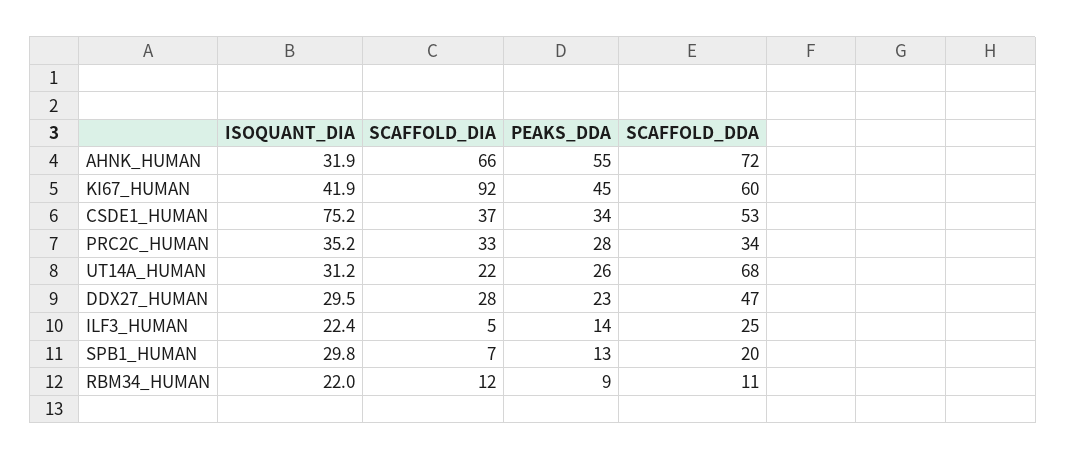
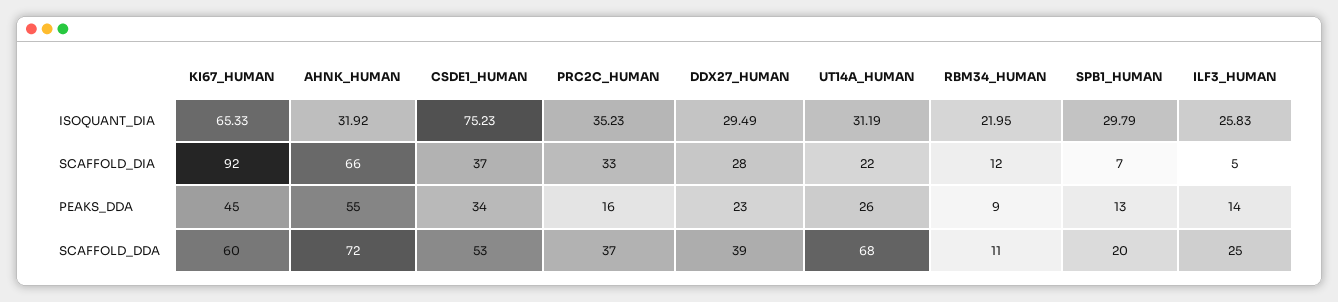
ISOQUANT_DIA, KI67_HUMAN: 41.9 -> 65.33
PEAKS_DDA, PRC2C_HUMAN: 28 -> 16
SCAFFOLD_DDA, PRC2C_HUMAN: 34 -> 37
SCAFFOLD_DDA, DDX27_HUMAN: 47 -> 39
ISOQUANT_DIA, ILF3_HUMAN: 22.4 -> 25.83

